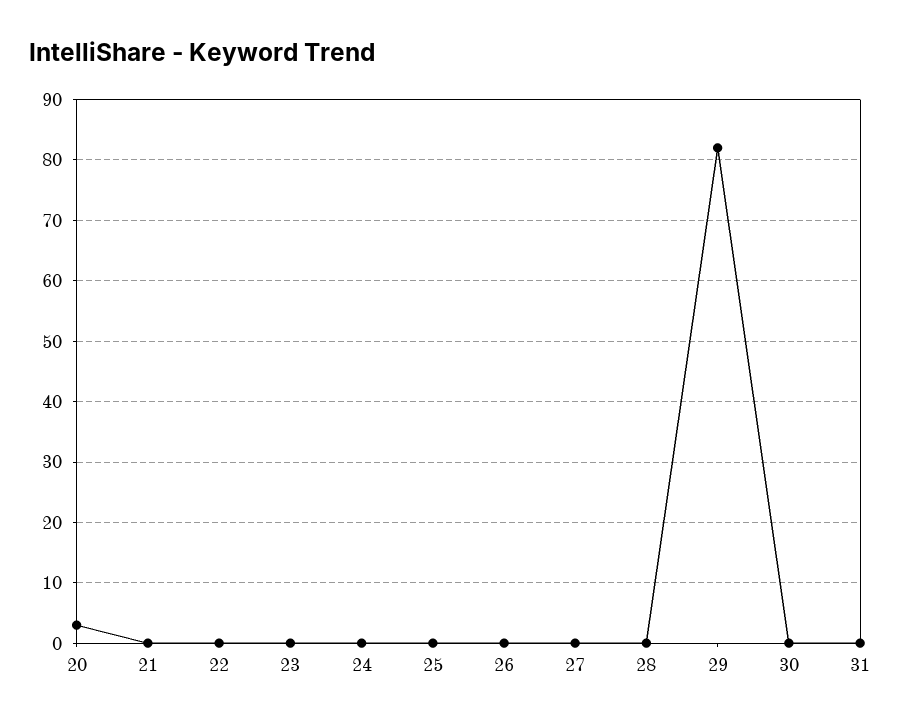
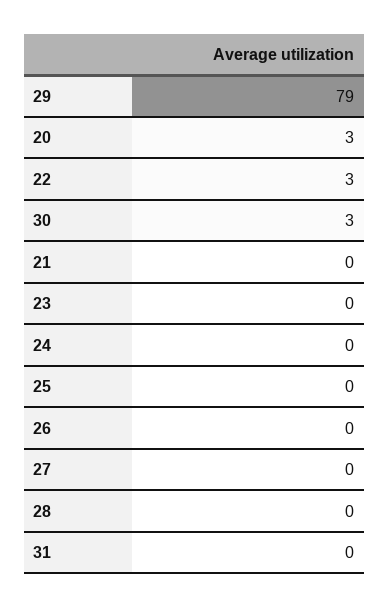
22: 0 -> 3
29: 82 -> 79
30: 0 -> 3

